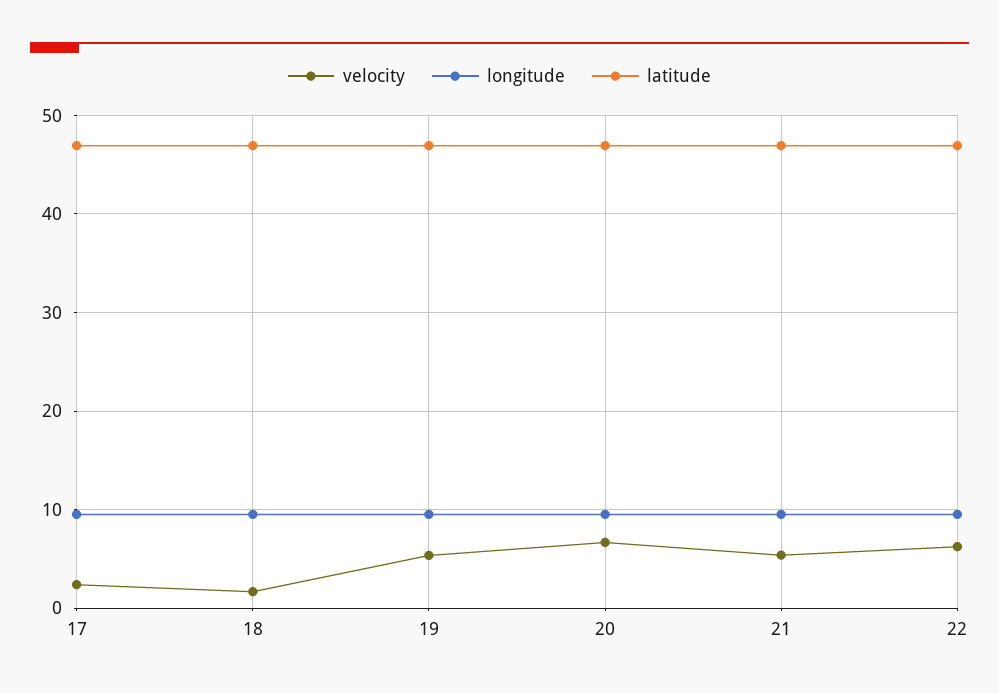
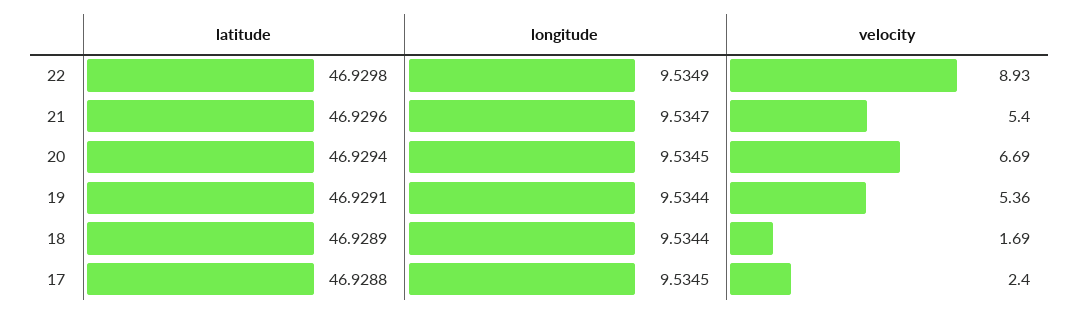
velocity, 22: 6 -> 8.93

